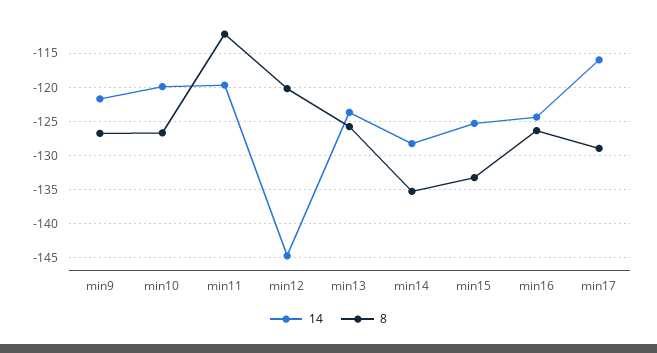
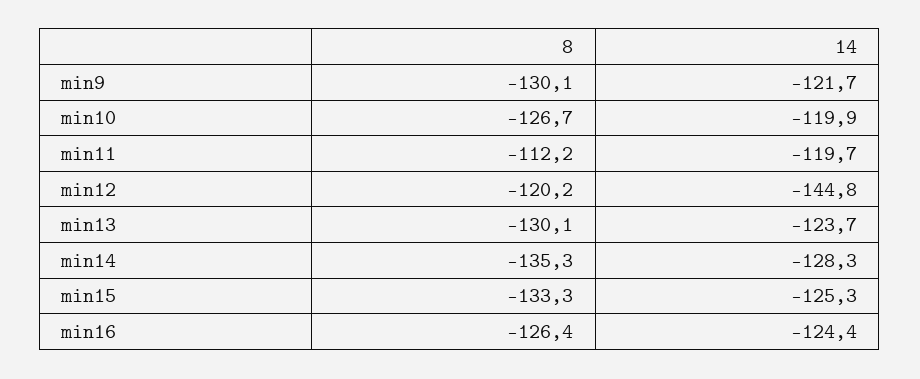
8, min9: -127 -> -130.1
8, min13: -126 -> -130.1
14, min17: -116 -> none
8, min17: -129 -> none

